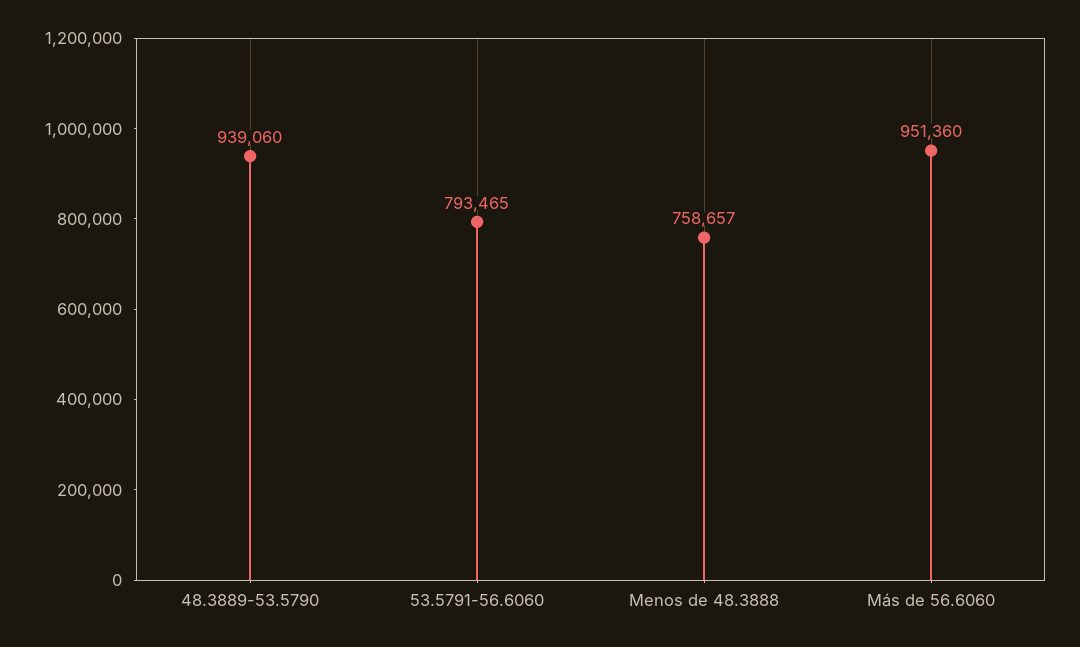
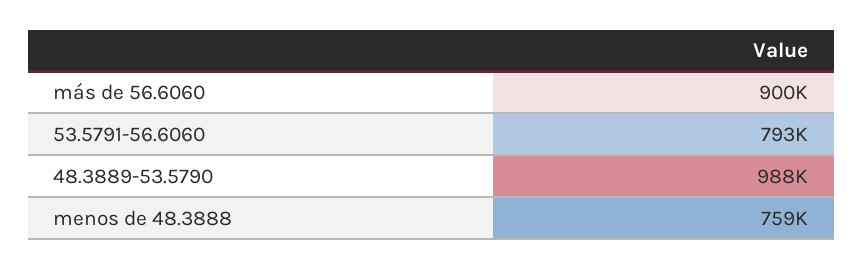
48.3889-53.5790: 939060 -> 988000
Más de 56.6060: 951360 -> 900000

